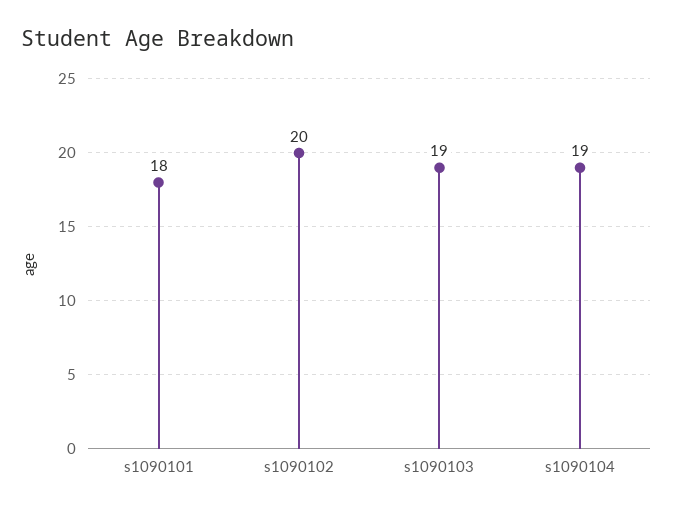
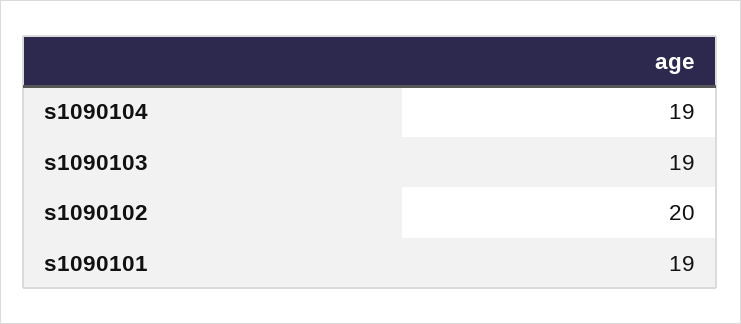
s1090101: 18 -> 19

